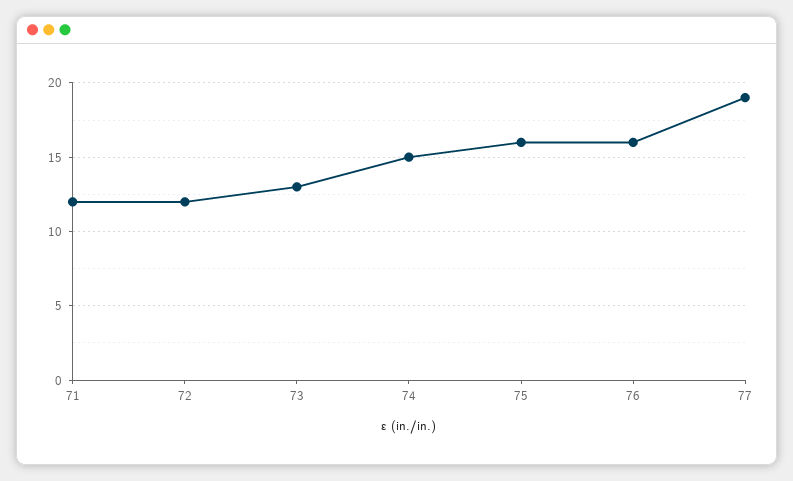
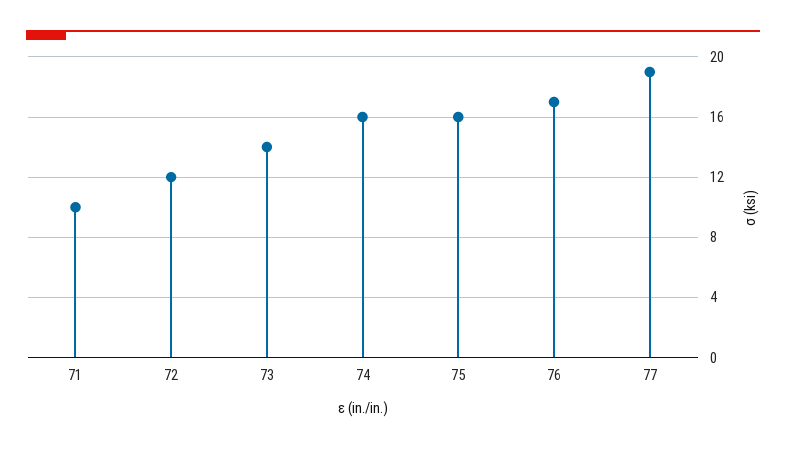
71: 12 -> 10
73: 13 -> 14
74: 15 -> 16
76: 16 -> 17

